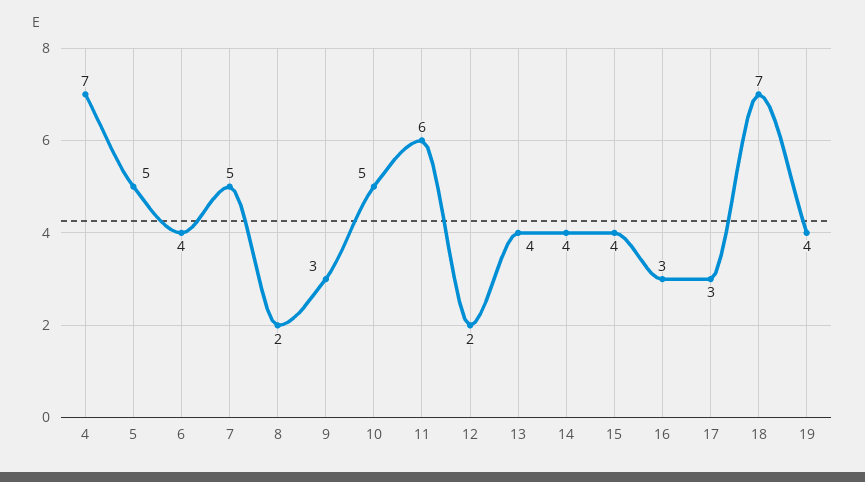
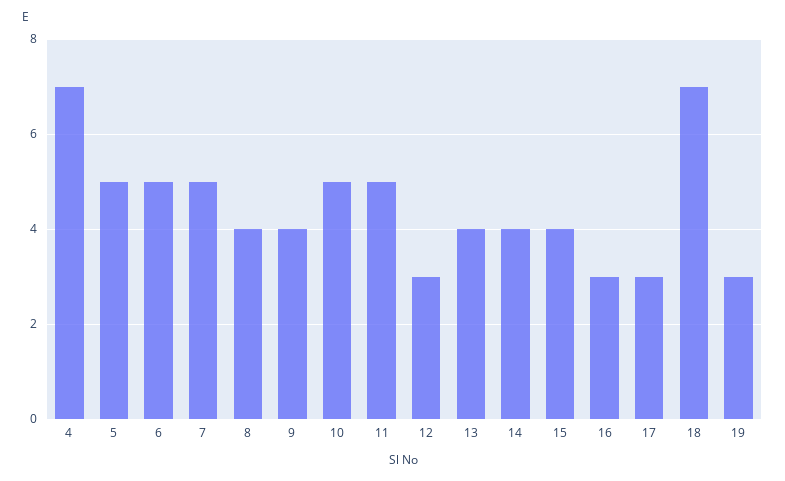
6: 4 -> 5
8: 2 -> 4
9: 3 -> 4
11: 6 -> 5
12: 2 -> 3
19: 4 -> 3

